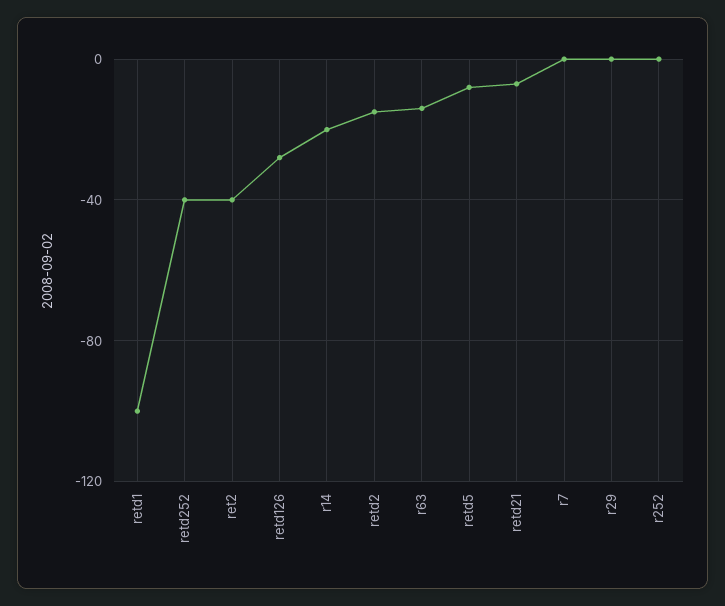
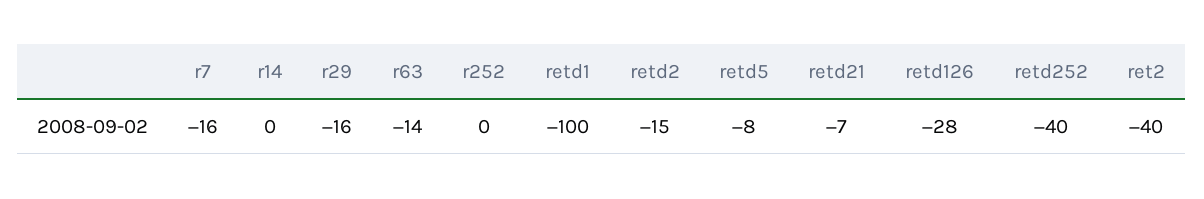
r14: -20 -> 0
r7: 0 -> -16
r29: 0 -> -16

